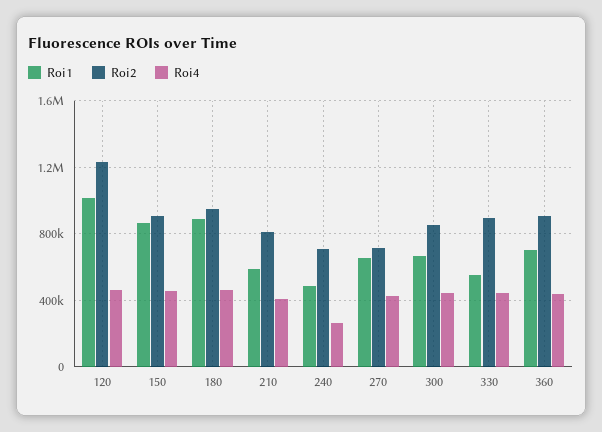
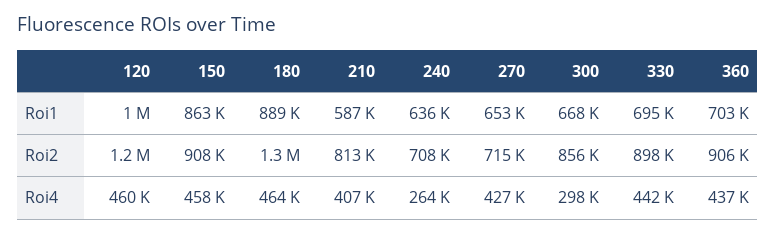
Roi2, 180: 950000 -> 1300000
Roi1, 240: 500000 -> 636000
Roi4, 300: 450000 -> 298000
Roi1, 330: 550000 -> 695000

